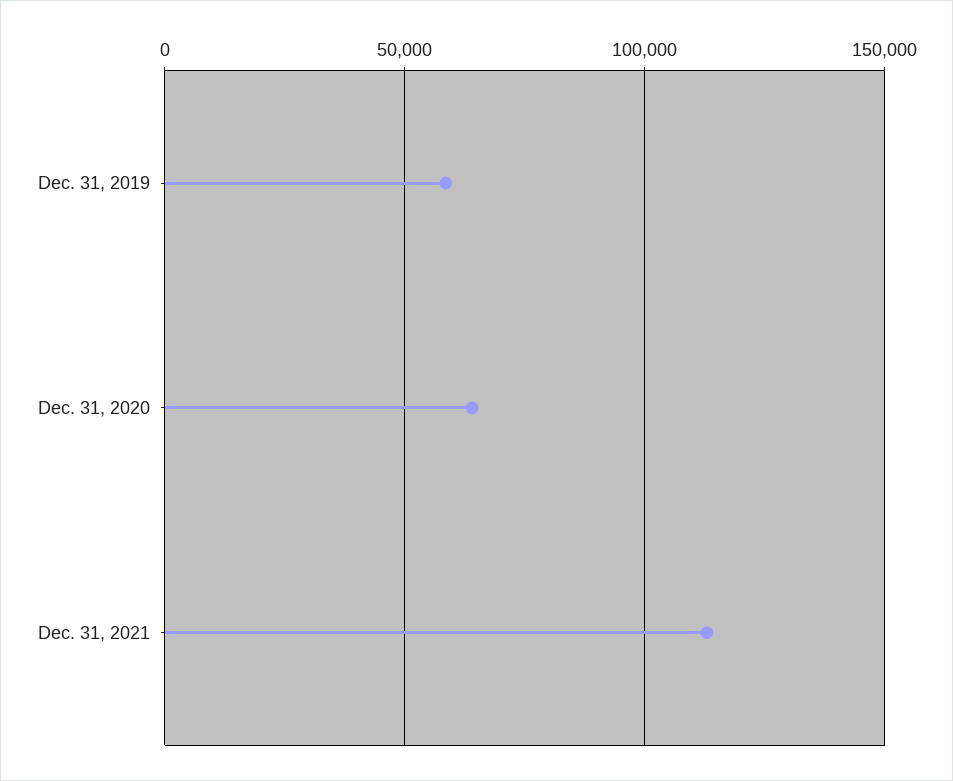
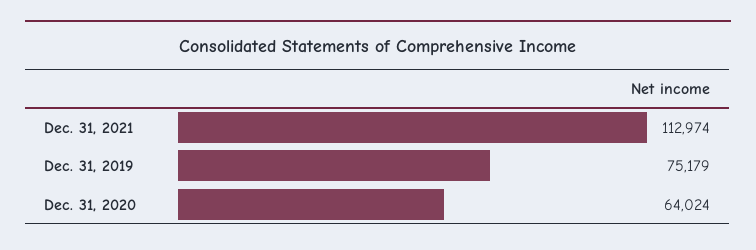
Dec. 31, 2019: 60000 -> 75179

